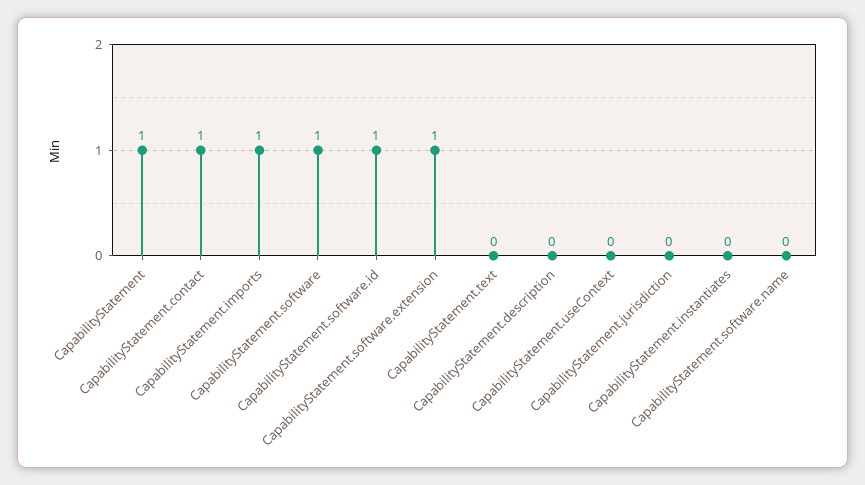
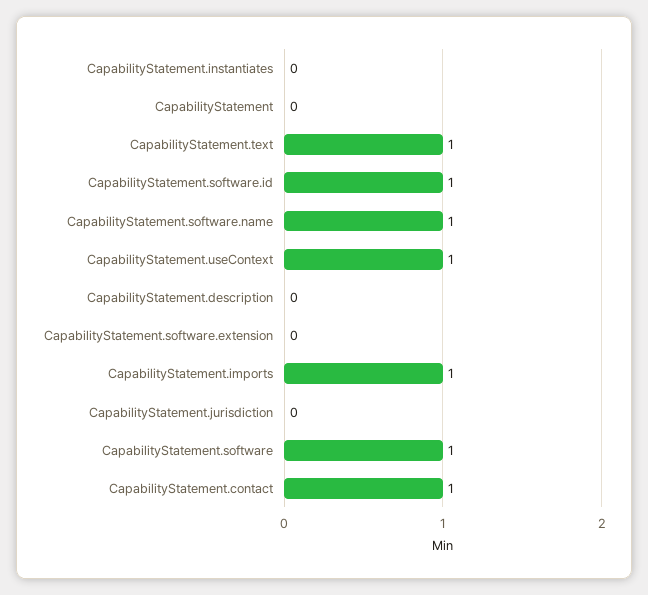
CapabilityStatement: 1 -> 0
CapabilityStatement.software.extension: 1 -> 0
CapabilityStatement.text: 0 -> 1
CapabilityStatement.useContext: 0 -> 1
CapabilityStatement.software.name: 0 -> 1

